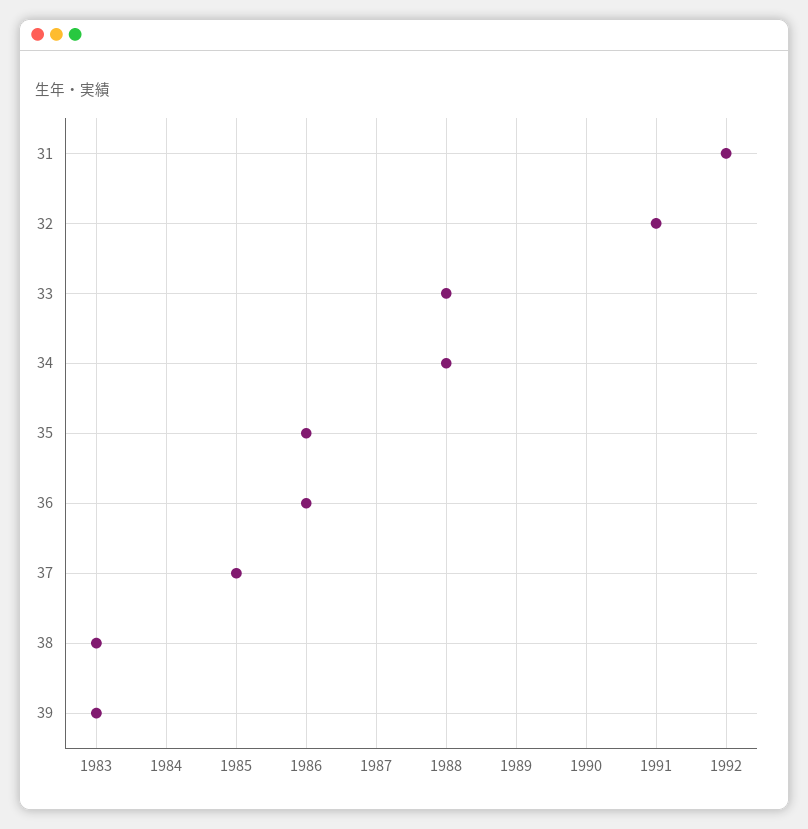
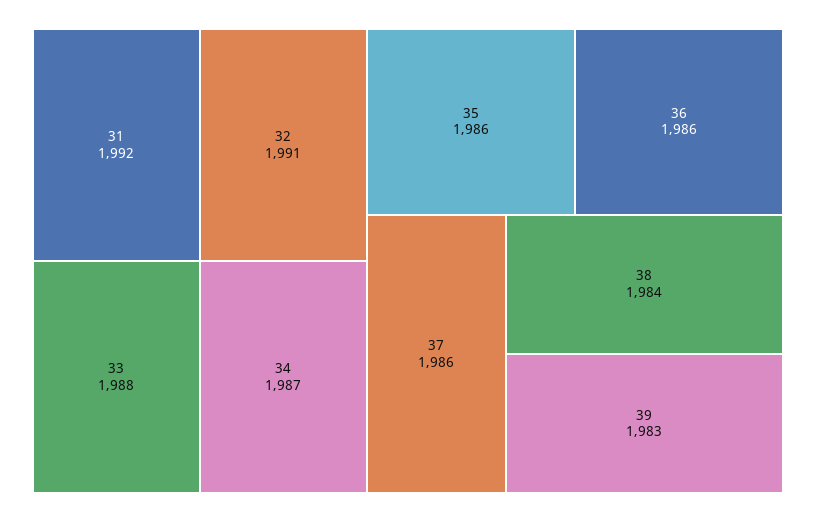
34: 1988 -> 1987
37: 1985 -> 1986
38: 1983 -> 1984

